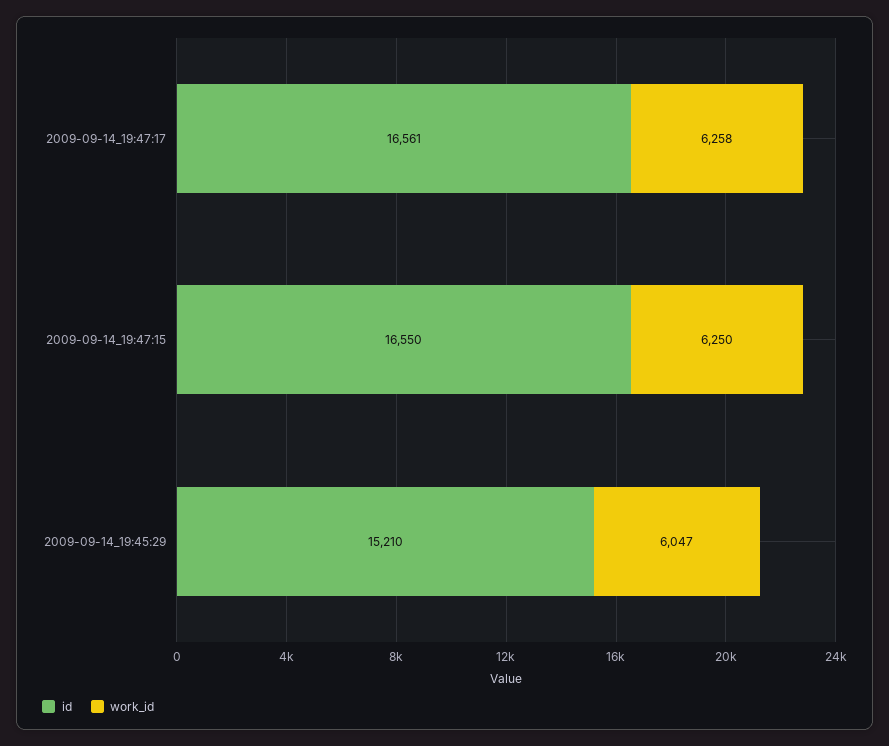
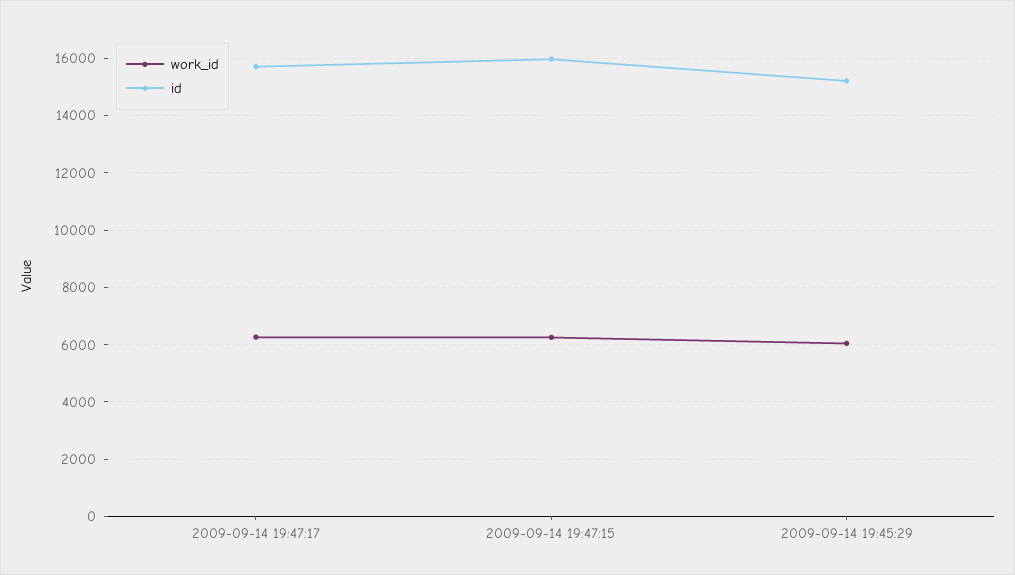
id, 2009-09-14_19:47:17: 16561 -> 15750
id, 2009-09-14_19:47:15: 16550 -> 16000

